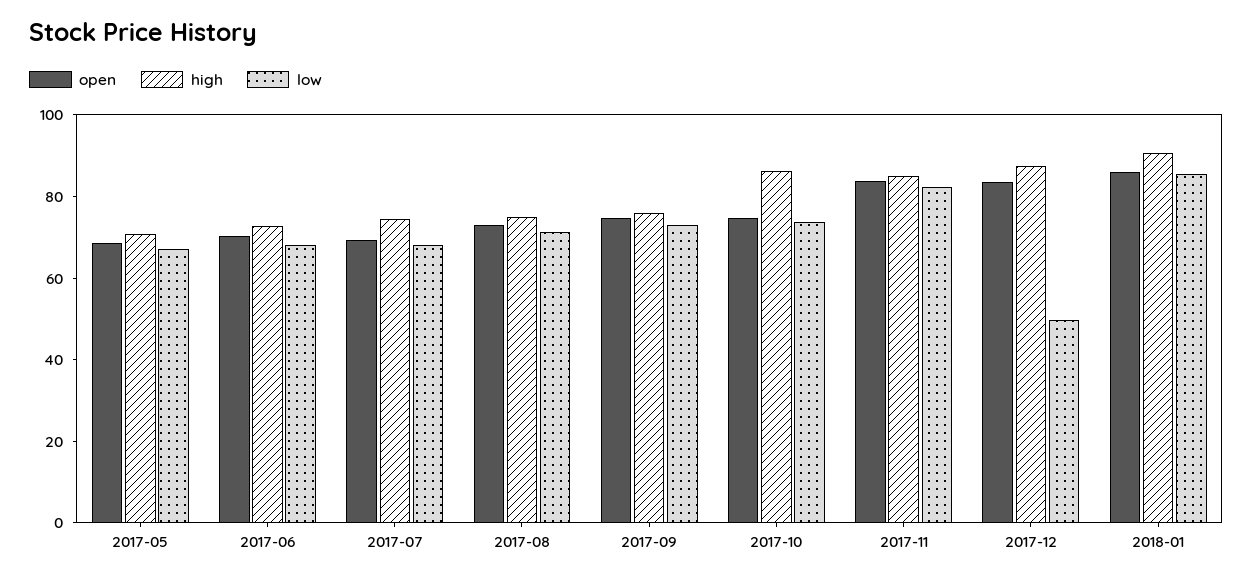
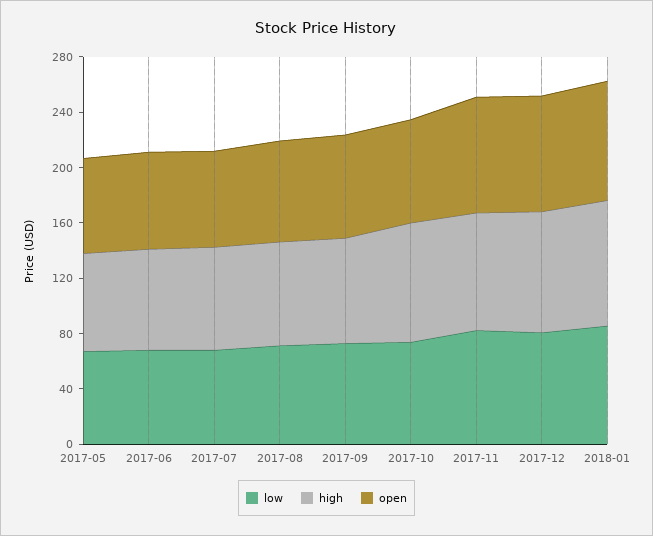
low, 2017-12: 50 -> 80

